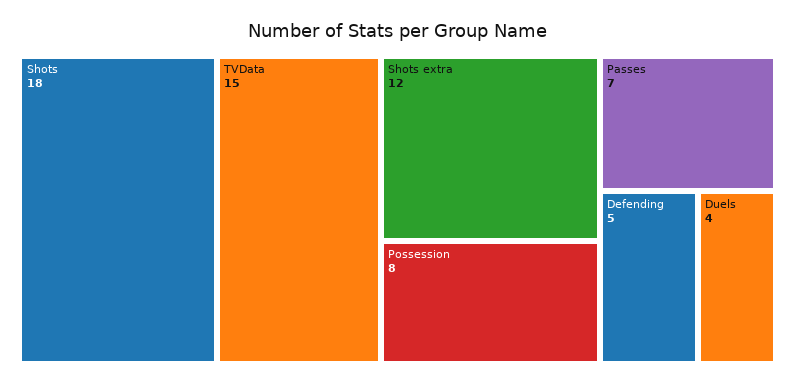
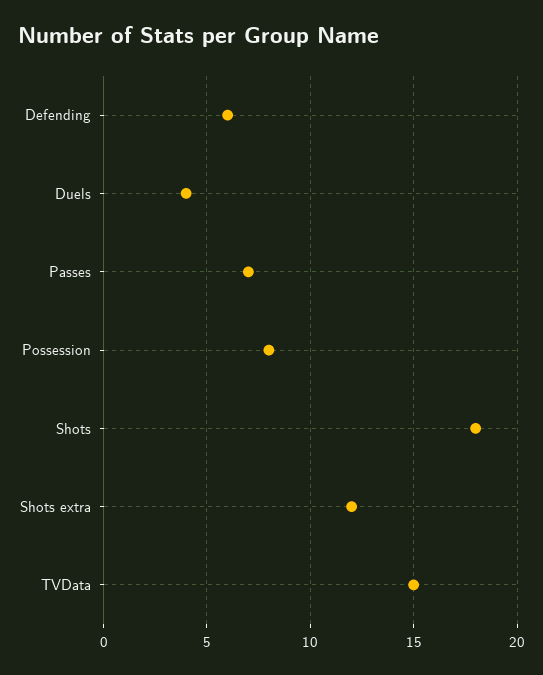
Defending: 5 -> 6

